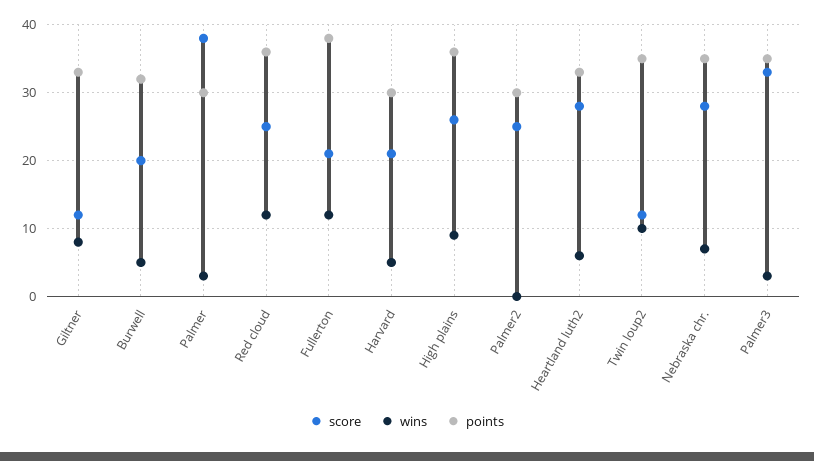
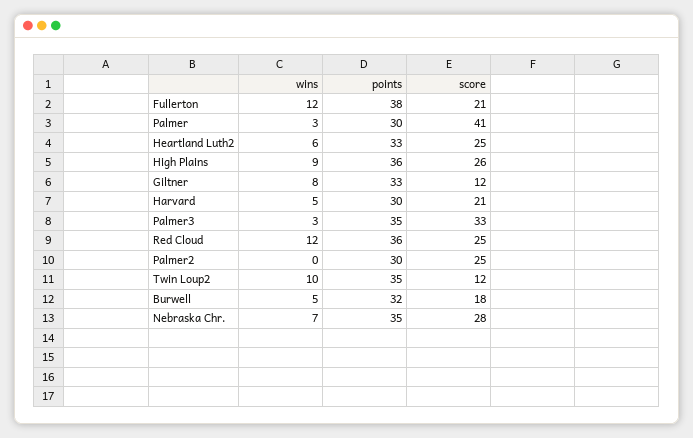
score, Burwell: 20 -> 18
score, Palmer: 38 -> 41
score, Heartland luth2: 28 -> 25

